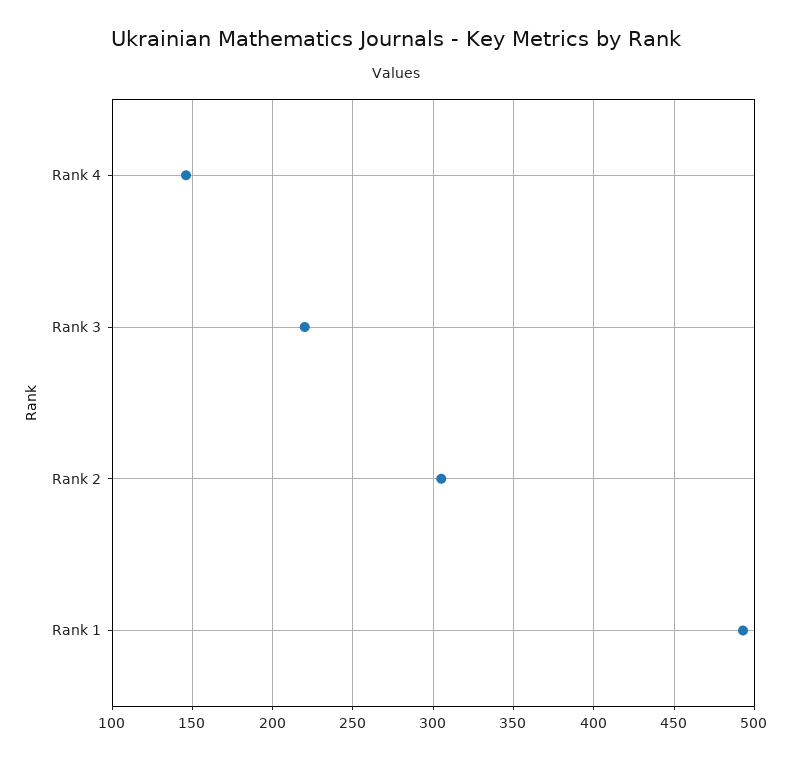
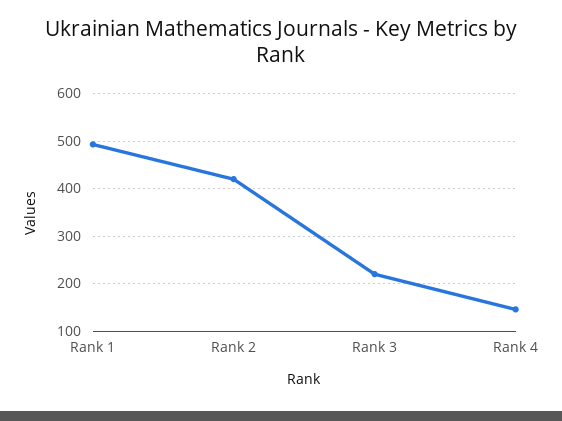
Rank 2: 305 -> 420

